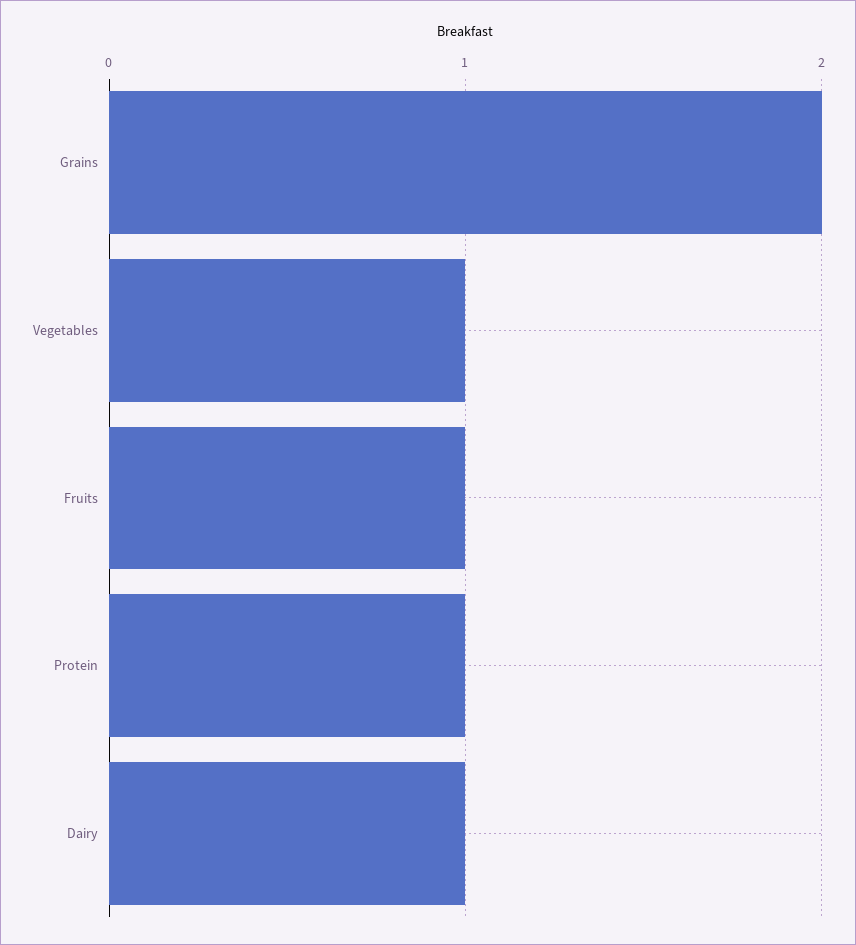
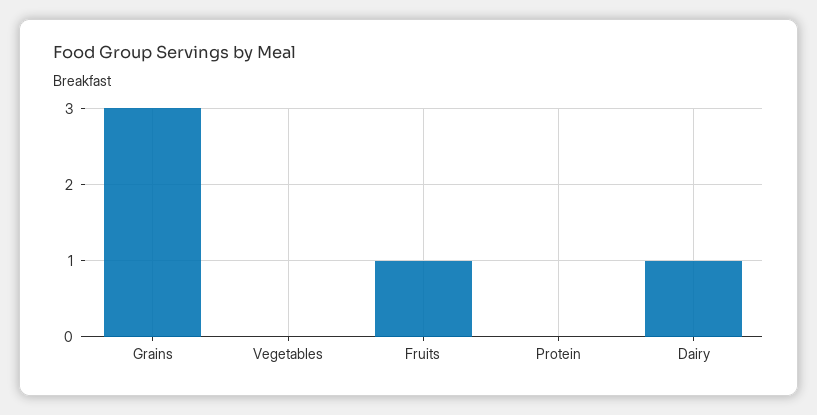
Grains: 2 -> 3
Vegetables: 1 -> 0
Protein: 1 -> 0

